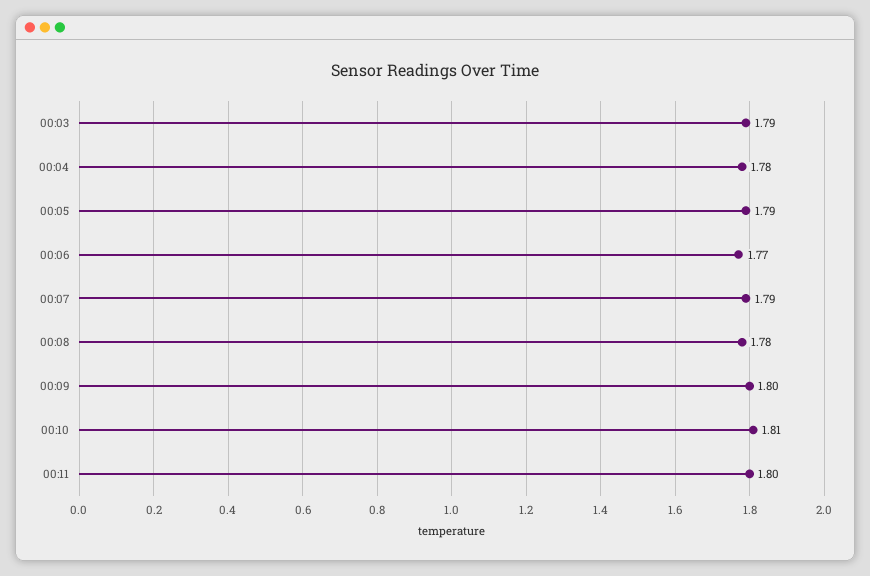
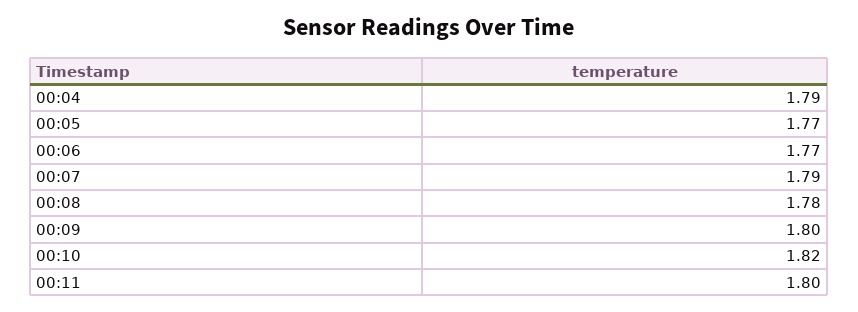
00:03: 1.79 -> none
00:04: 1.78 -> 1.79
00:05: 1.79 -> 1.77
00:10: 1.81 -> 1.82

